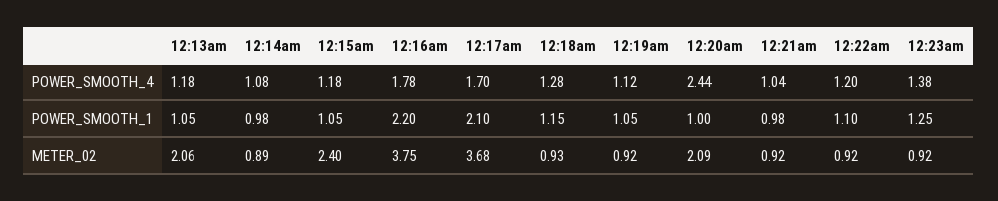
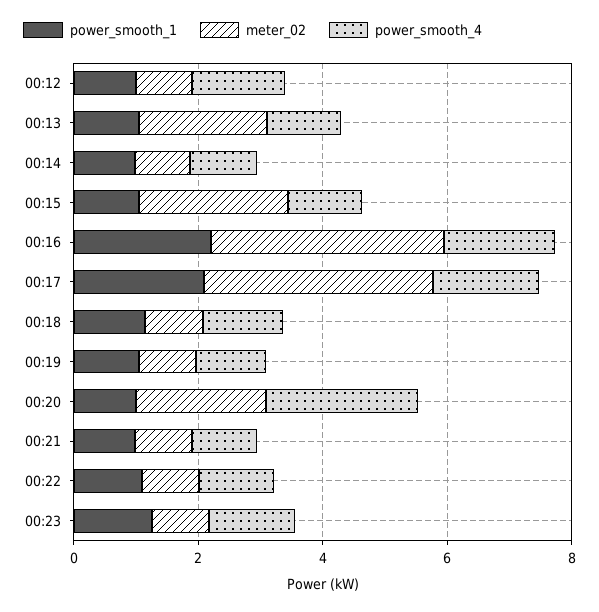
POWER_SMOOTH_1, 00:12: none -> 1
METER_02, 00:12: none -> 1
POWER_SMOOTH_4, 00:12: none -> 1.5

